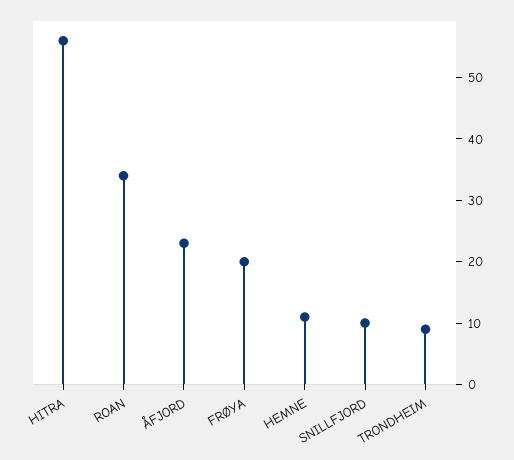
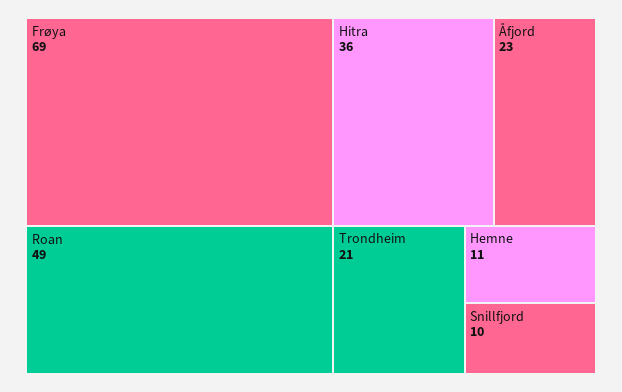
HITRA: 55 -> 36
ROAN: 35 -> 49
FRØYA: 20 -> 69
TRONDHEIM: 10 -> 21

